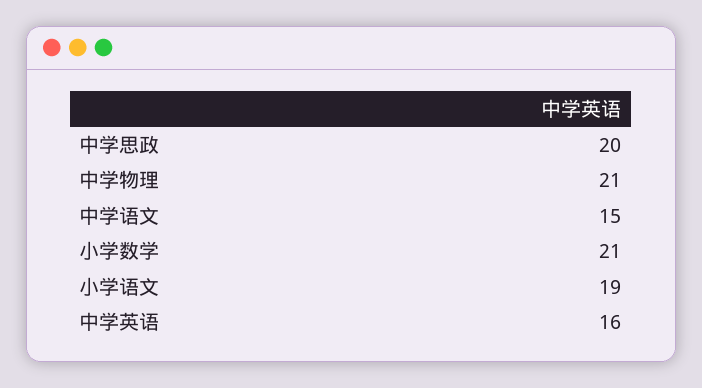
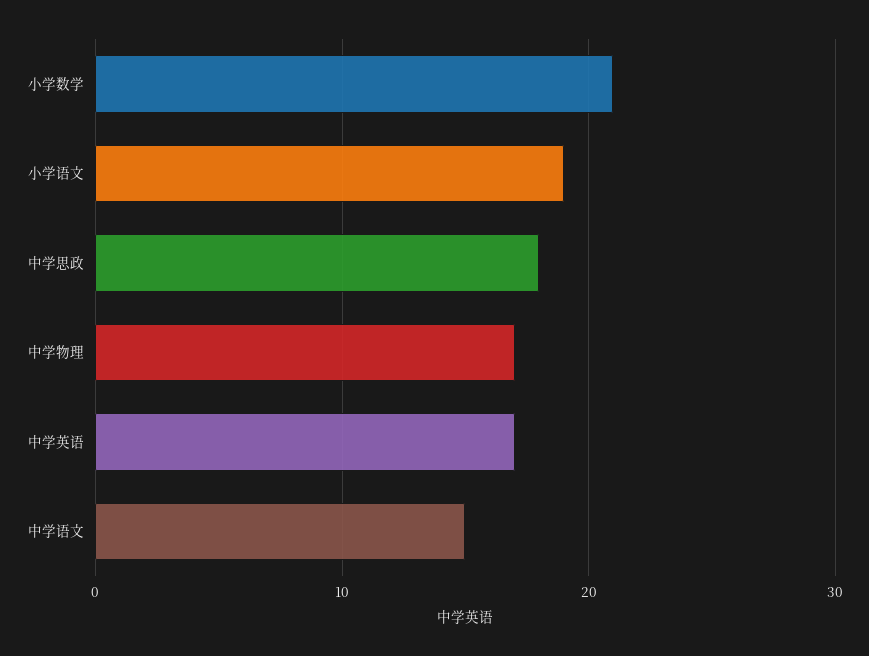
中学思政: 20 -> 18
中学物理: 21 -> 17
中学英语: 16 -> 17

